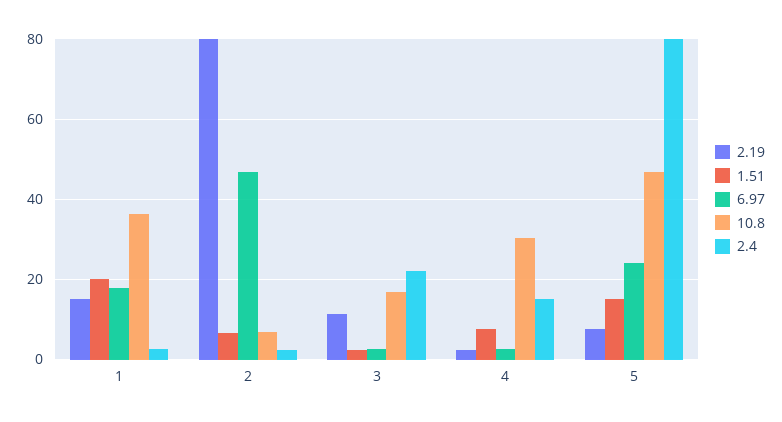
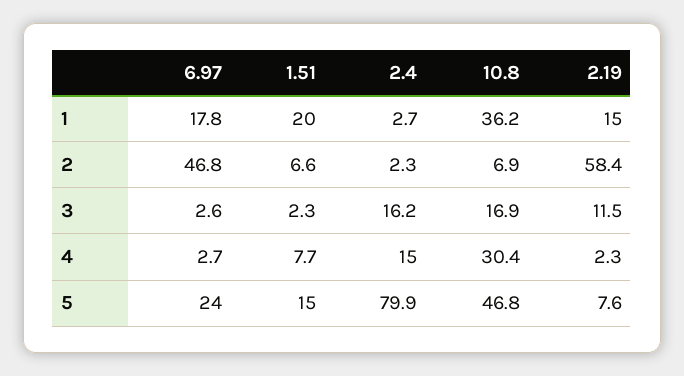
2.19, 2: 80 -> 58.4
2.4, 3: 22 -> 16.2

